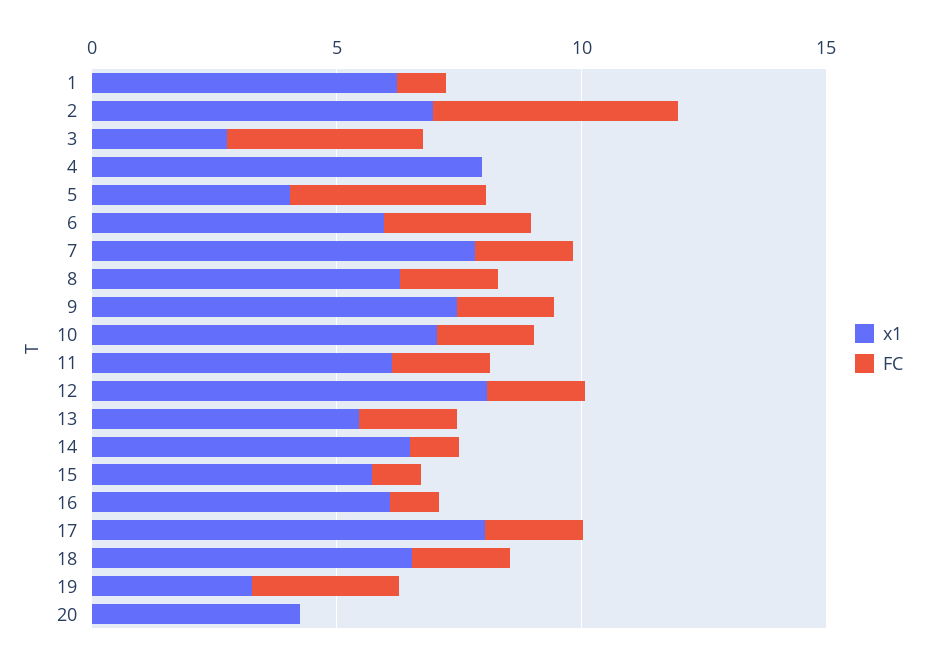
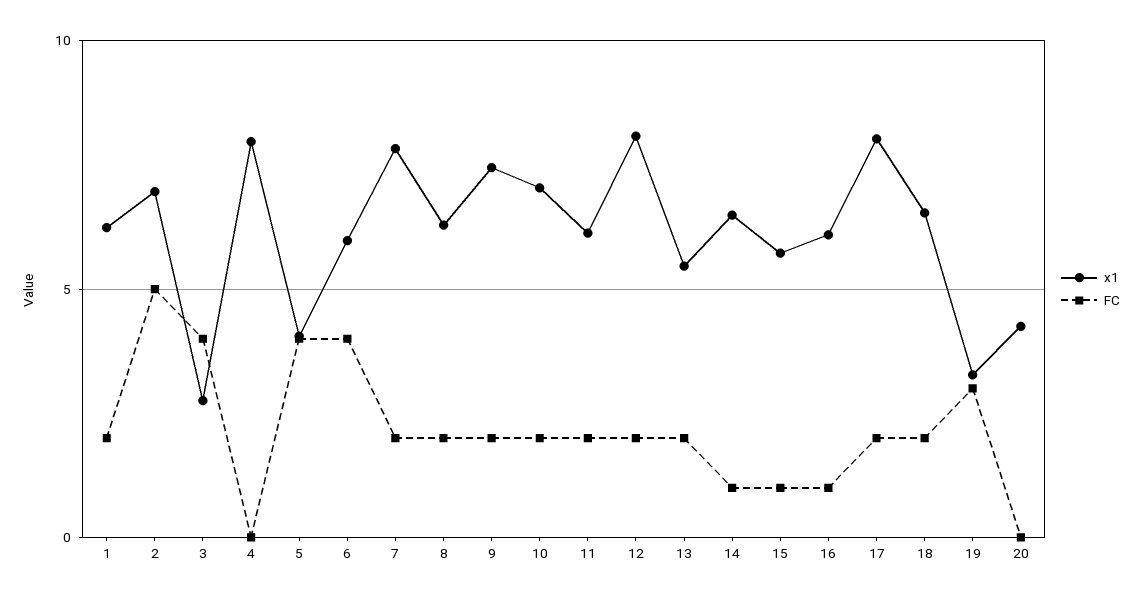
FC, 1: 1 -> 2
FC, 6: 3 -> 4

